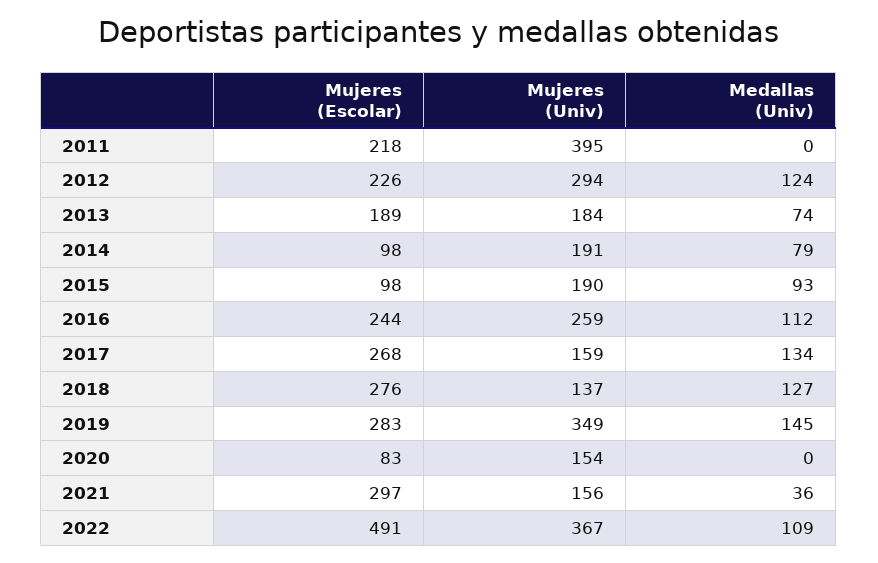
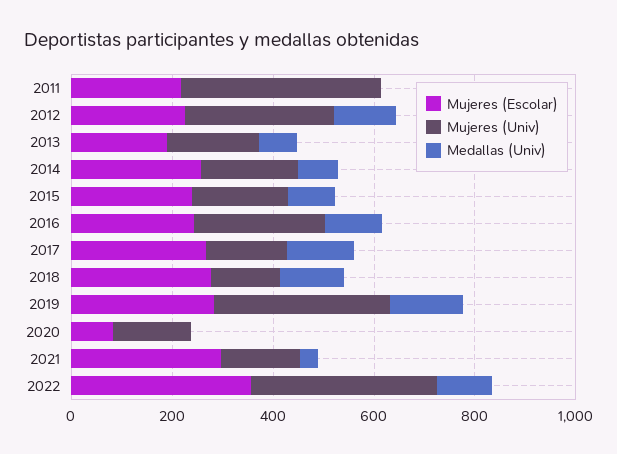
Mujeres (Escolar), 2014: 98 -> 250
Mujeres (Escolar), 2015: 98 -> 250
Mujeres (Escolar), 2022: 491 -> 350

